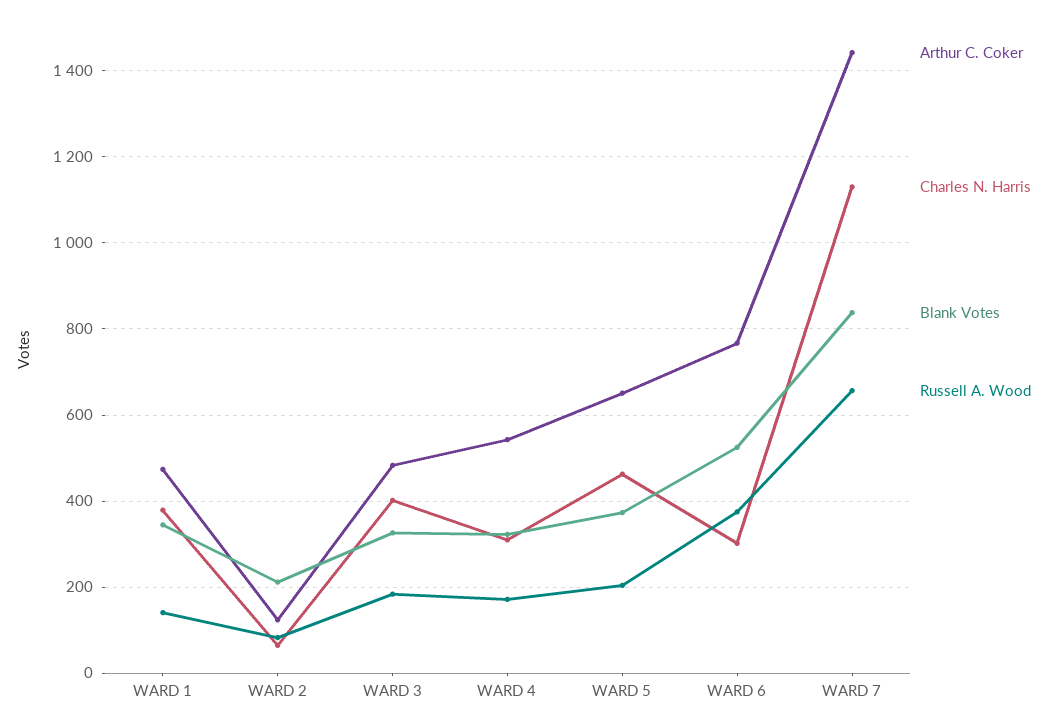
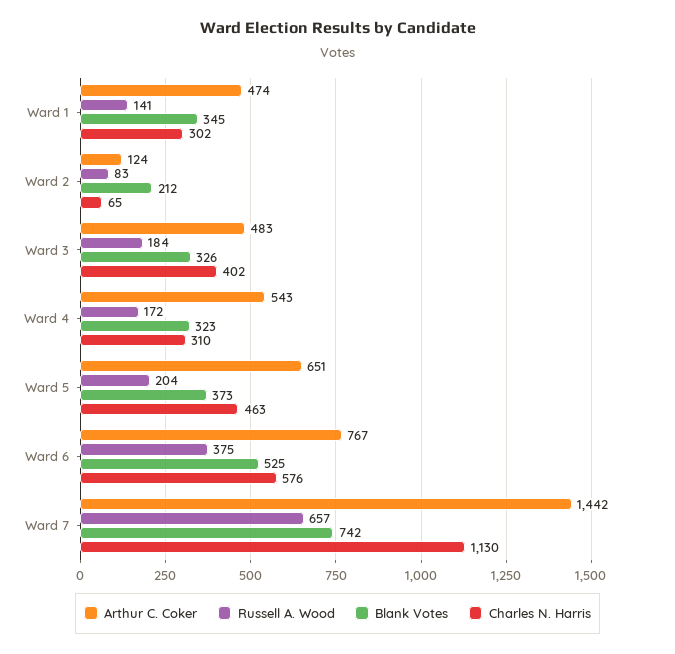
Charles N. Harris, WARD 1: 380 -> 302
Charles N. Harris, WARD 6: 300 -> 576
Blank Votes, WARD 7: 840 -> 742

